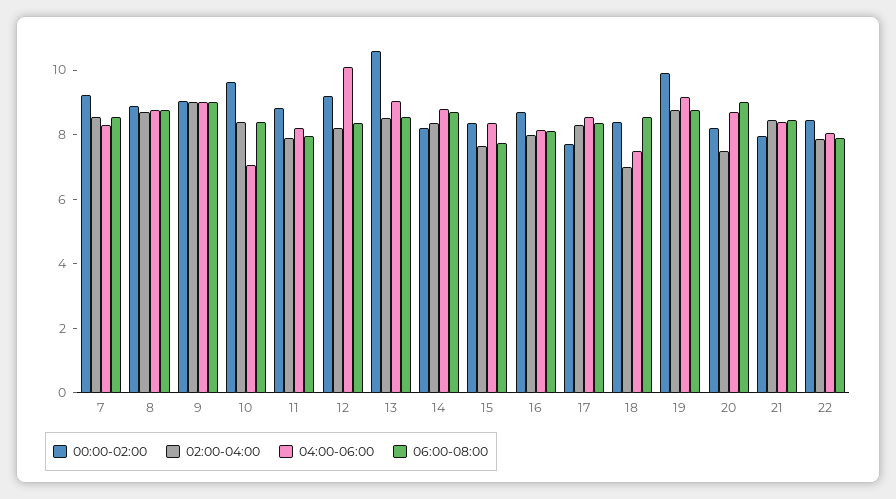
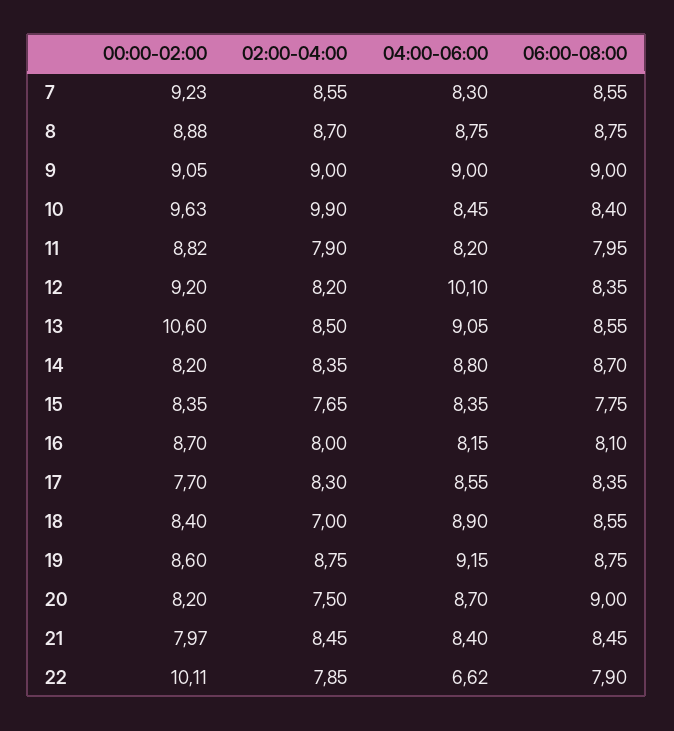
02:00-04:00, 10: 8.5 -> 9.9
04:00-06:00, 10: 7 -> 8.45
04:00-06:00, 18: 7.5 -> 8.9
00:00-02:00, 19: 10 -> 8.6
00:00-02:00, 22: 8.5 -> 10.11
04:00-06:00, 22: 8 -> 6.62

